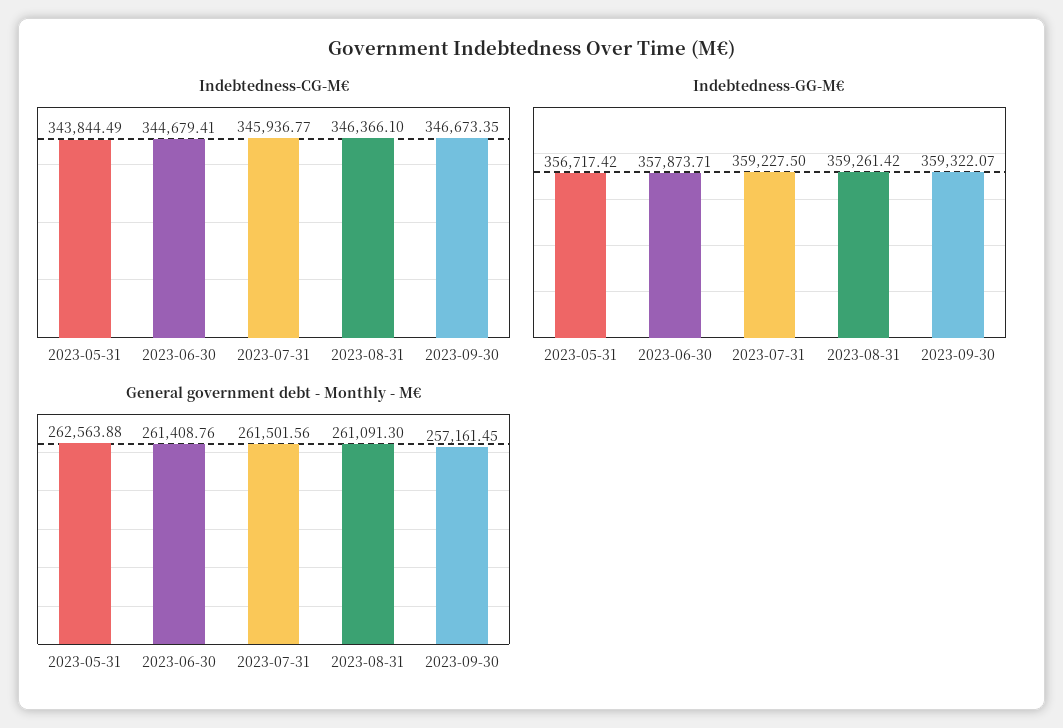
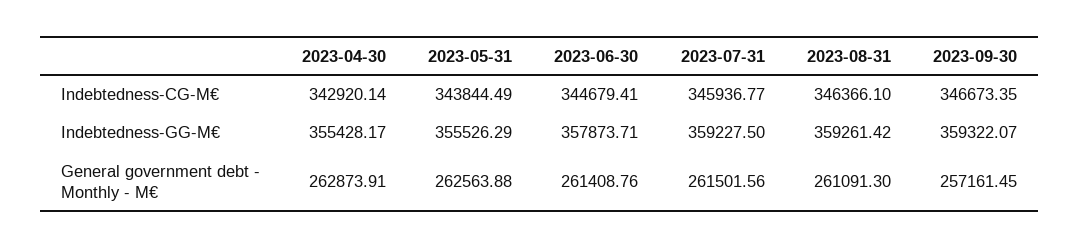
Indebtedness-GG-M€, 2023-05-31: 356717.42 -> 355526.29
Indebtedness-CG-M€, 2023-04-30: none -> 342920.14
Indebtedness-GG-M€, 2023-04-30: none -> 355428.17
General government debt - Monthly - M€, 2023-04-30: none -> 262873.91

